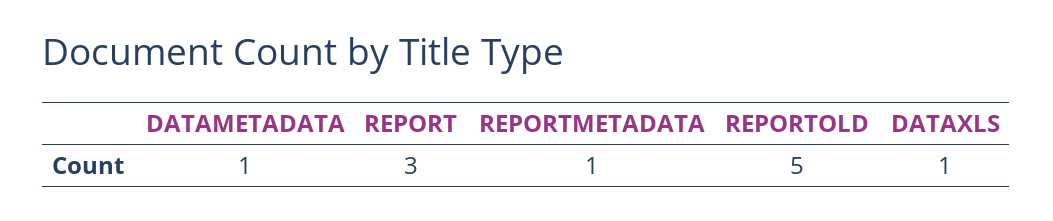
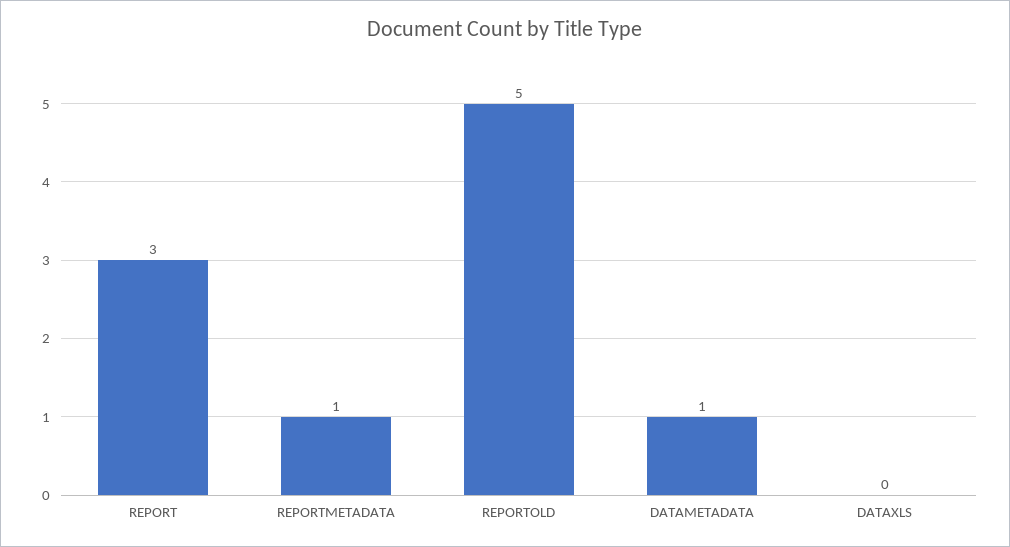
DATAXLS: 1 -> 0

